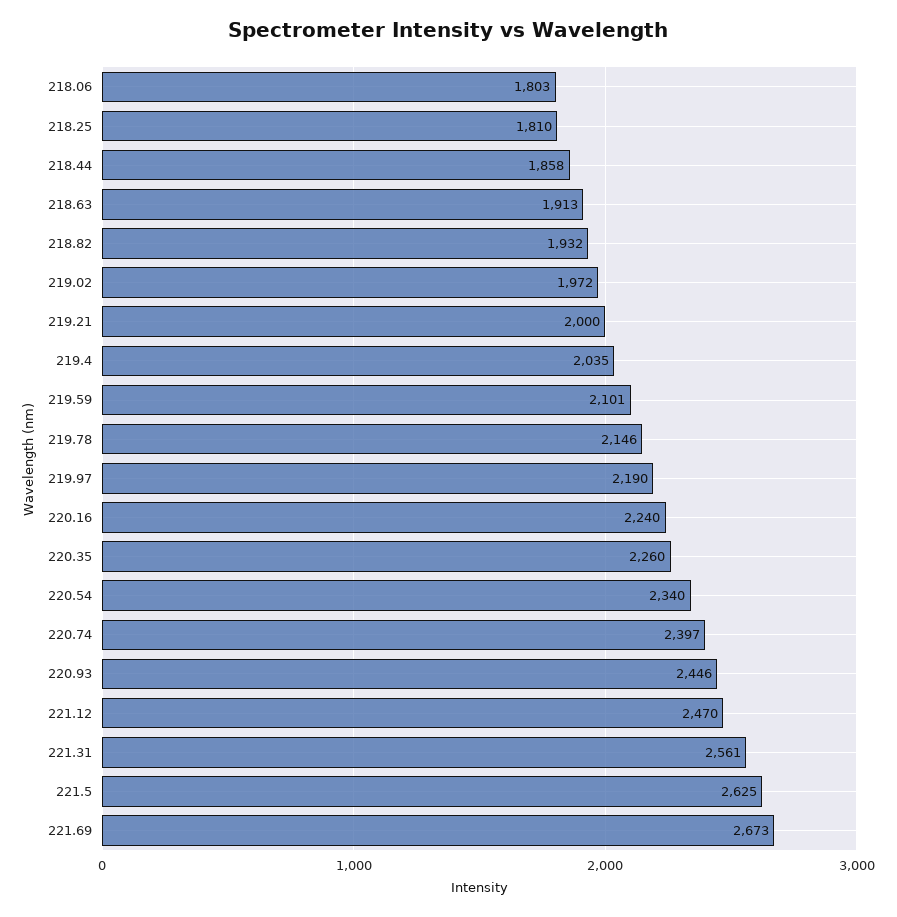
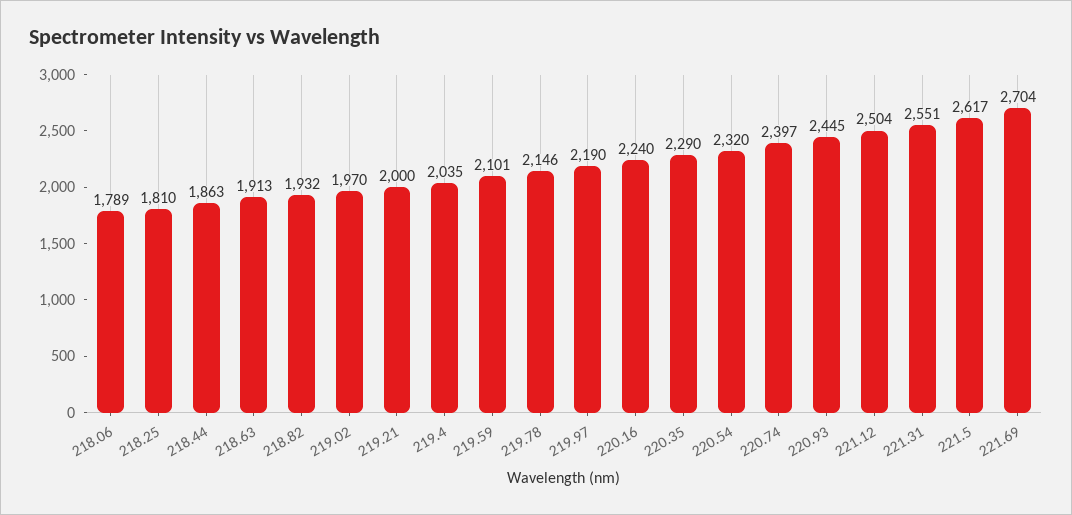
218.06: 1803 -> 1789
218.44: 1858 -> 1863
219.02: 1972 -> 1970
220.35: 2260 -> 2290
220.54: 2340 -> 2320
220.93: 2446 -> 2445
221.12: 2470 -> 2504
221.31: 2561 -> 2551
221.5: 2625 -> 2617
221.69: 2673 -> 2704

